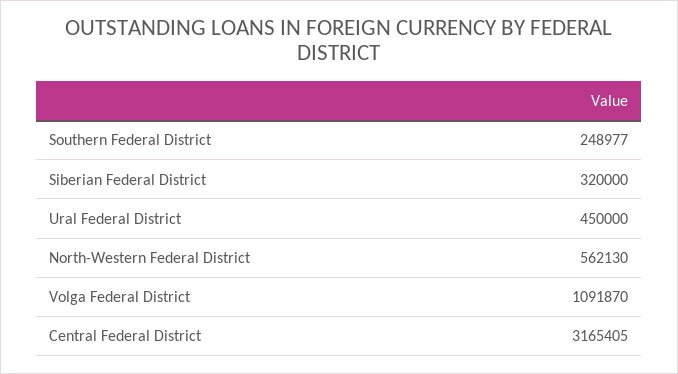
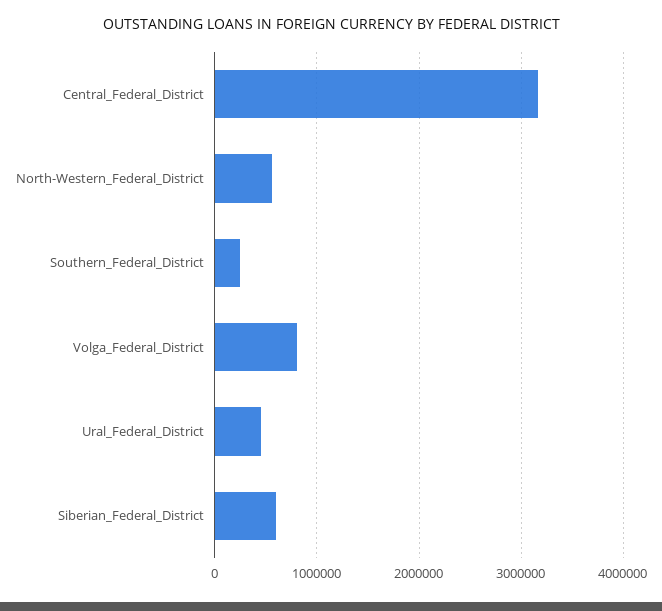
Siberian Federal District: 320000 -> 600000
Volga Federal District: 1091870 -> 800000

